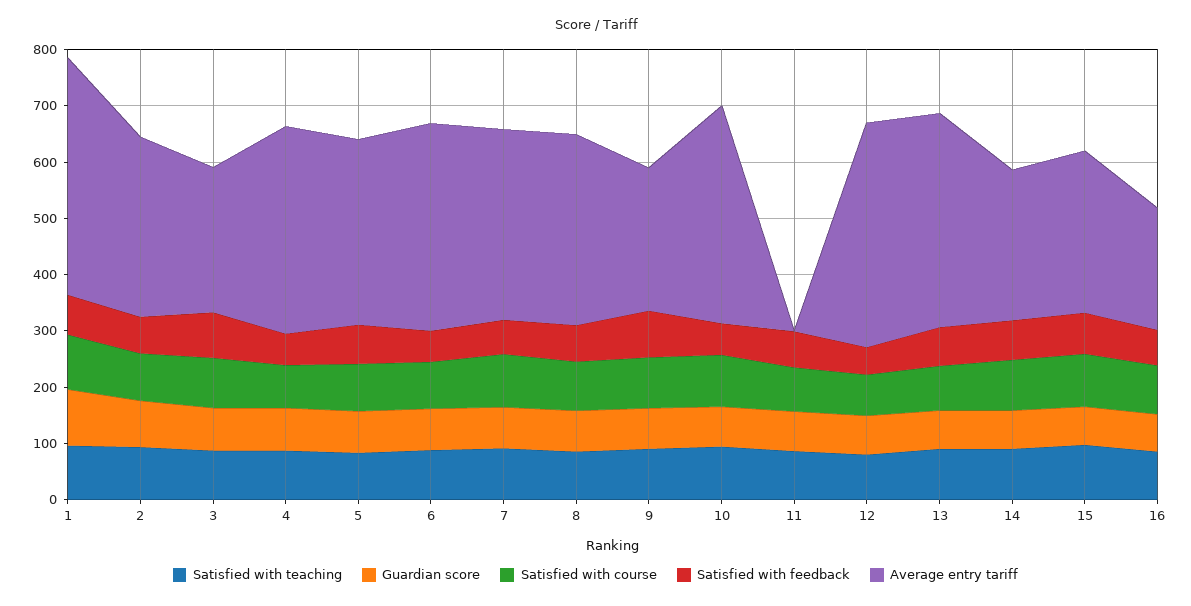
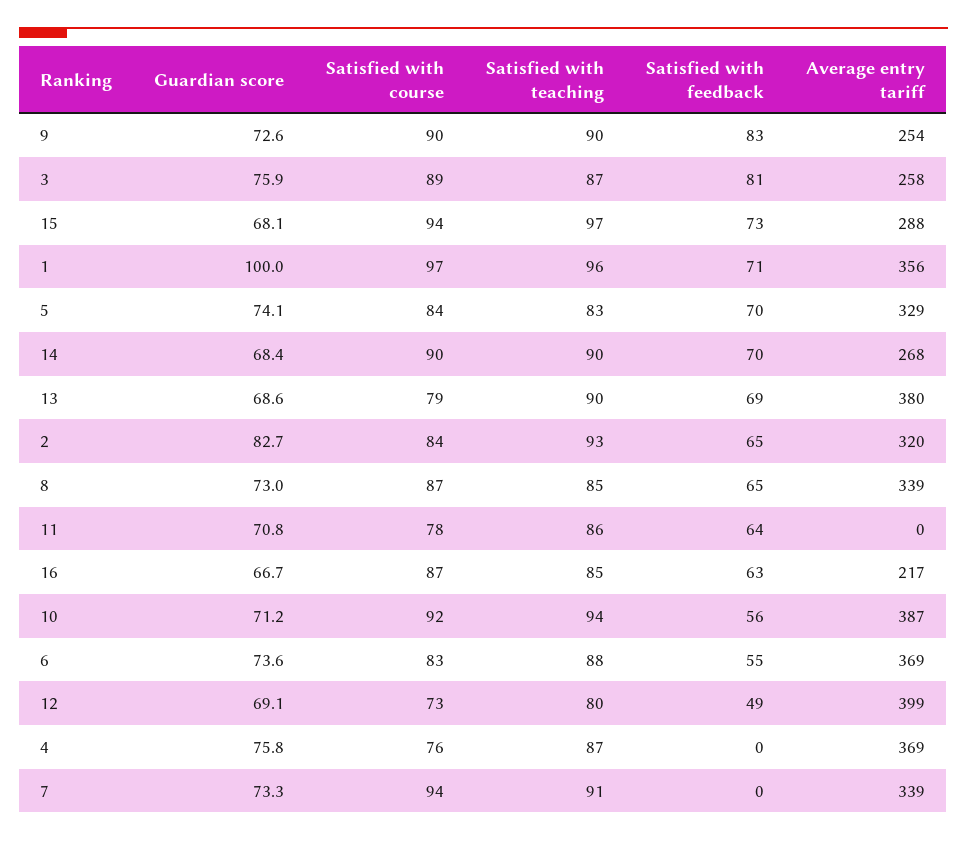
Average entry tariff, 1: 420 -> 356
Satisfied with feedback, 4: 60 -> 0
Satisfied with feedback, 7: 60 -> 0

